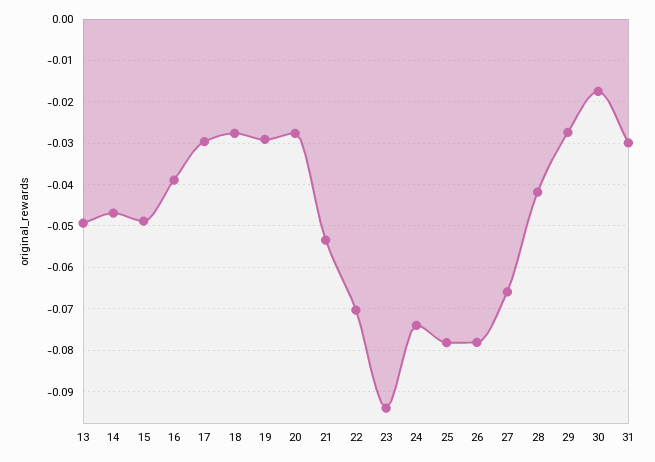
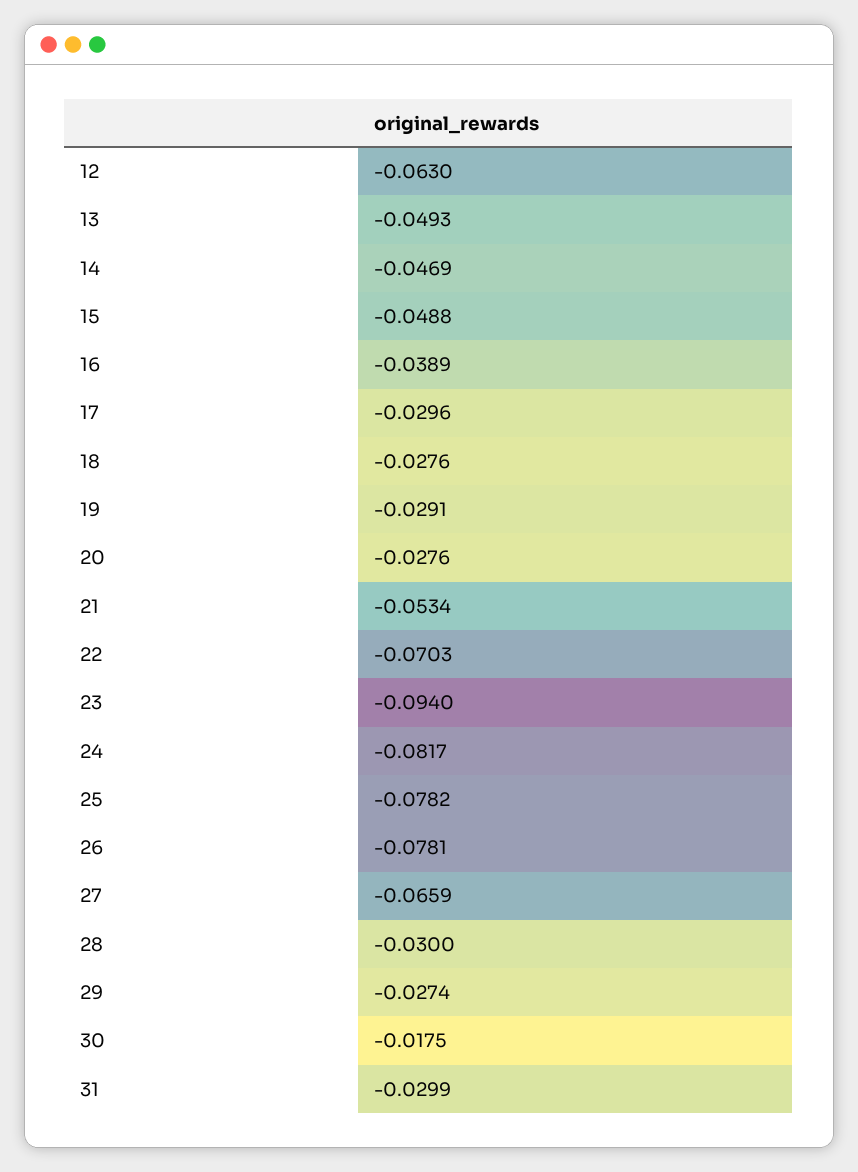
24: -0.074 -> -0.0817
28: -0.042 -> -0.03
12: none -> -0.063

